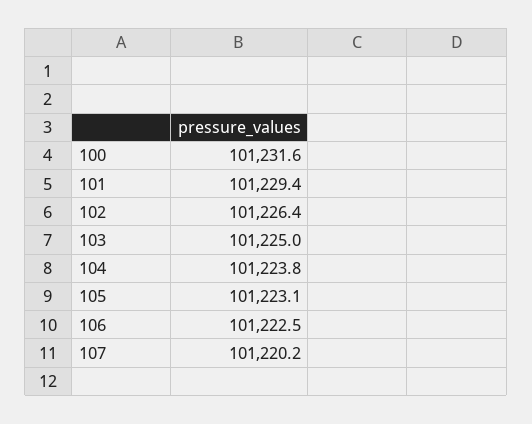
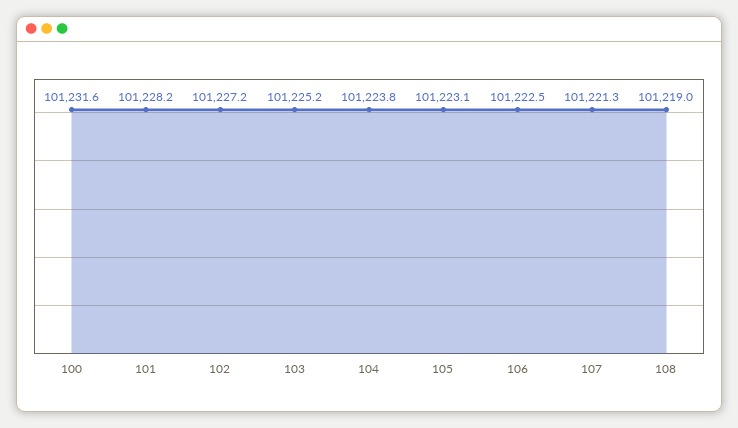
101: 101229.4 -> 101228.2
102: 101226.4 -> 101227.2
103: 101225 -> 101225.2
107: 101220.2 -> 101221.3
108: none -> 101219

